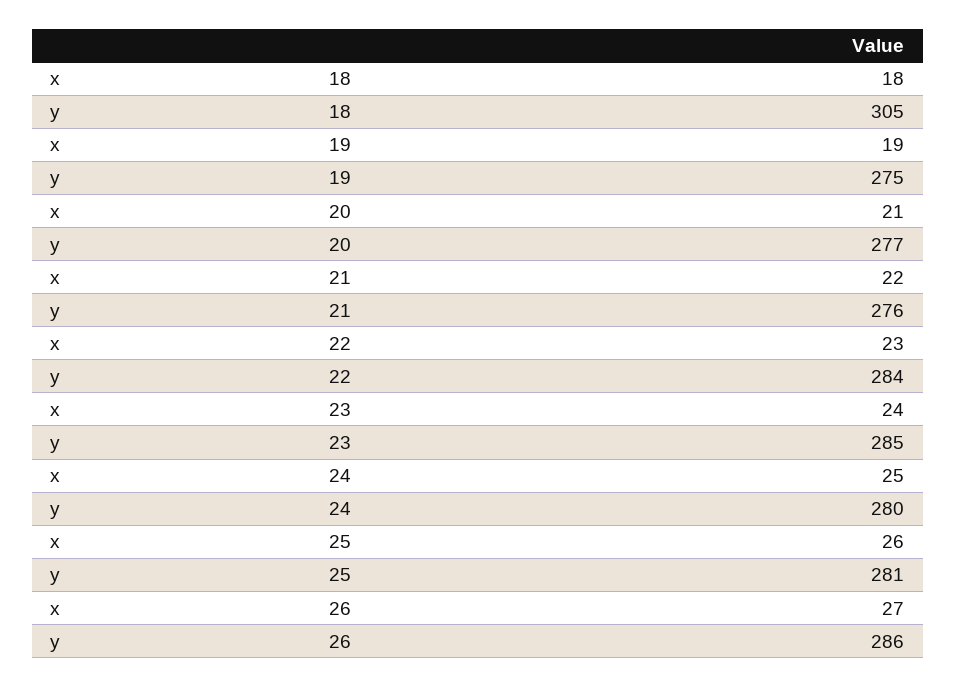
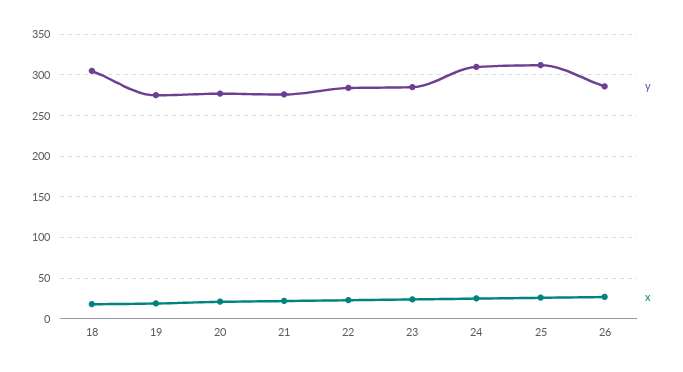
y, 24: 280 -> 310
y, 25: 281 -> 310

